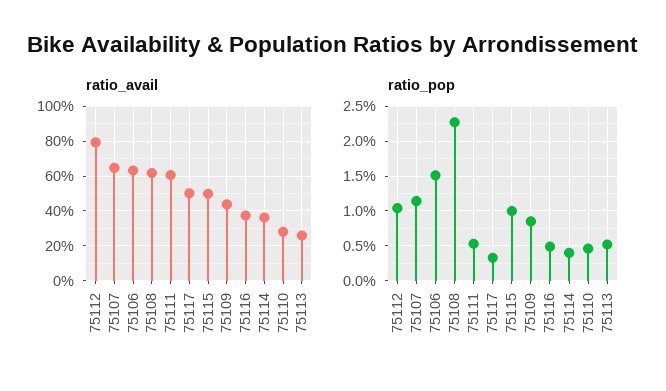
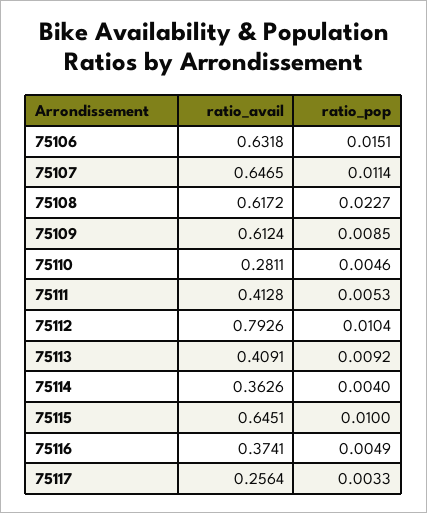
ratio_avail, 75111: 0.6 -> 0.4128
ratio_avail, 75117: 0.5 -> 0.2564
ratio_avail, 75115: 0.5 -> 0.6451
ratio_avail, 75109: 0.45 -> 0.6124
ratio_avail, 75113: 0.25 -> 0.4091
ratio_pop, 75113: 0.005 -> 0.0092

